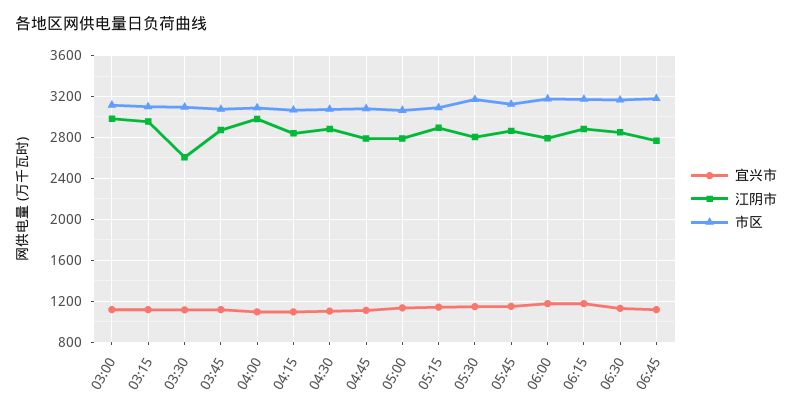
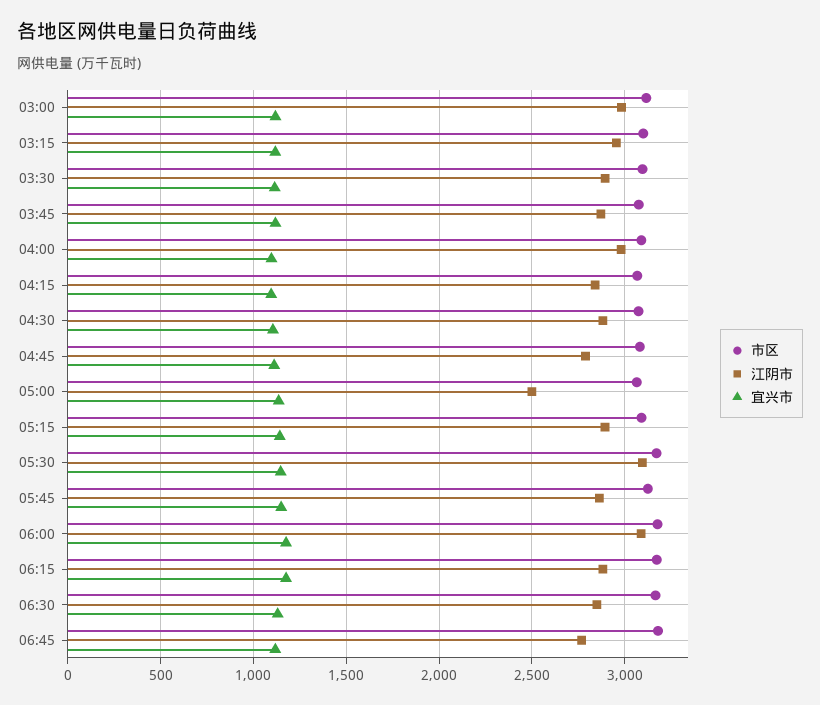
江阴市, 03:30: 2600 -> 2900
江阴市, 05:00: 2800 -> 2500
江阴市, 05:30: 2800 -> 3100
江阴市, 06:00: 2800 -> 3100

